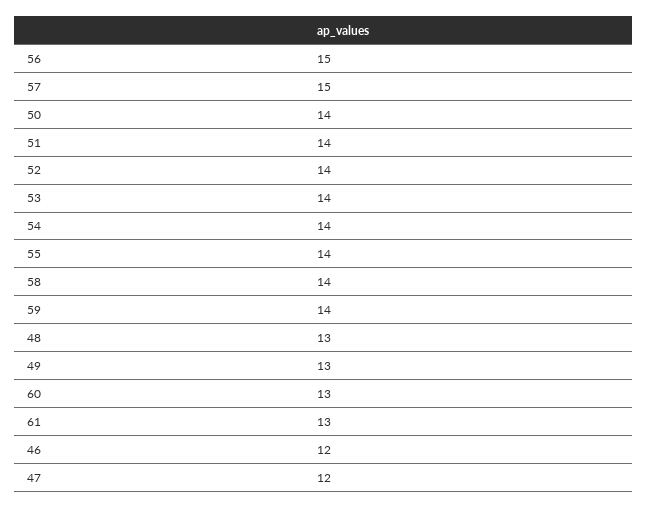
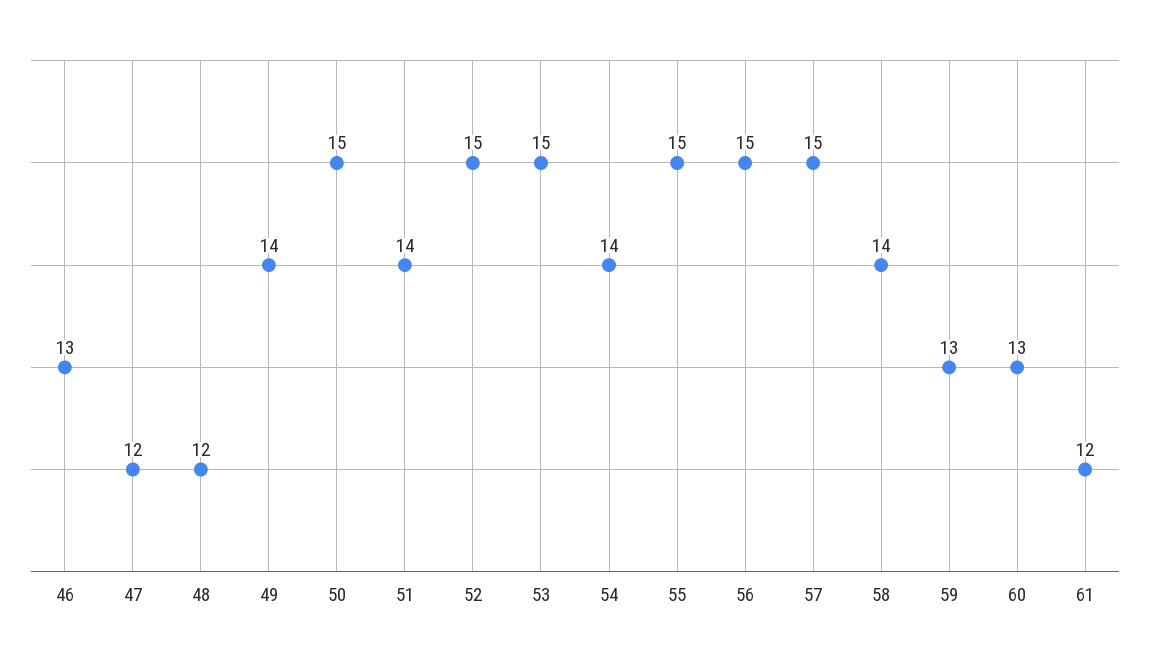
50: 14 -> 15
52: 14 -> 15
53: 14 -> 15
55: 14 -> 15
59: 14 -> 13
48: 13 -> 12
49: 13 -> 14
61: 13 -> 12
46: 12 -> 13

